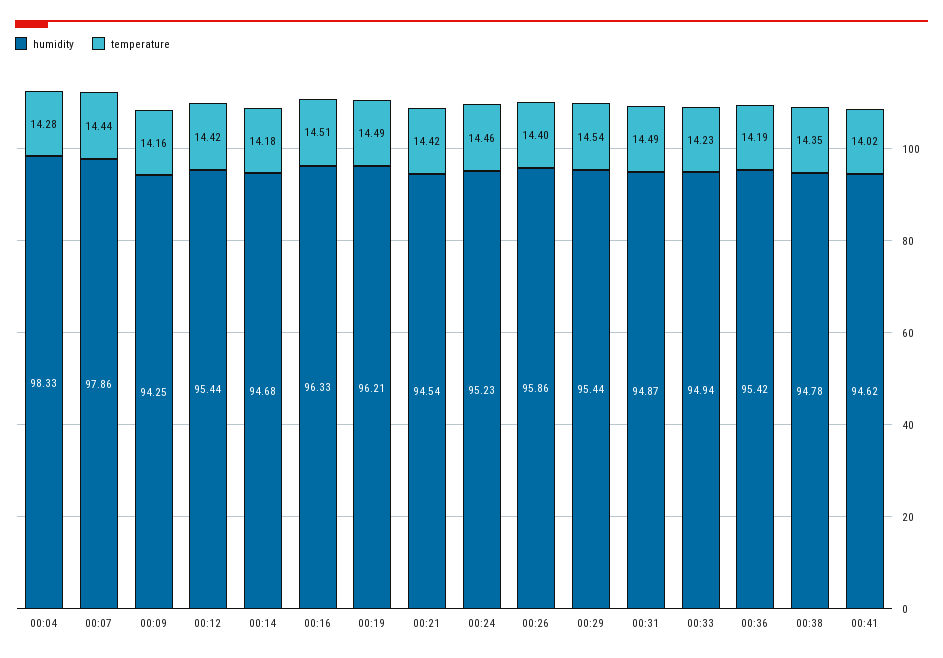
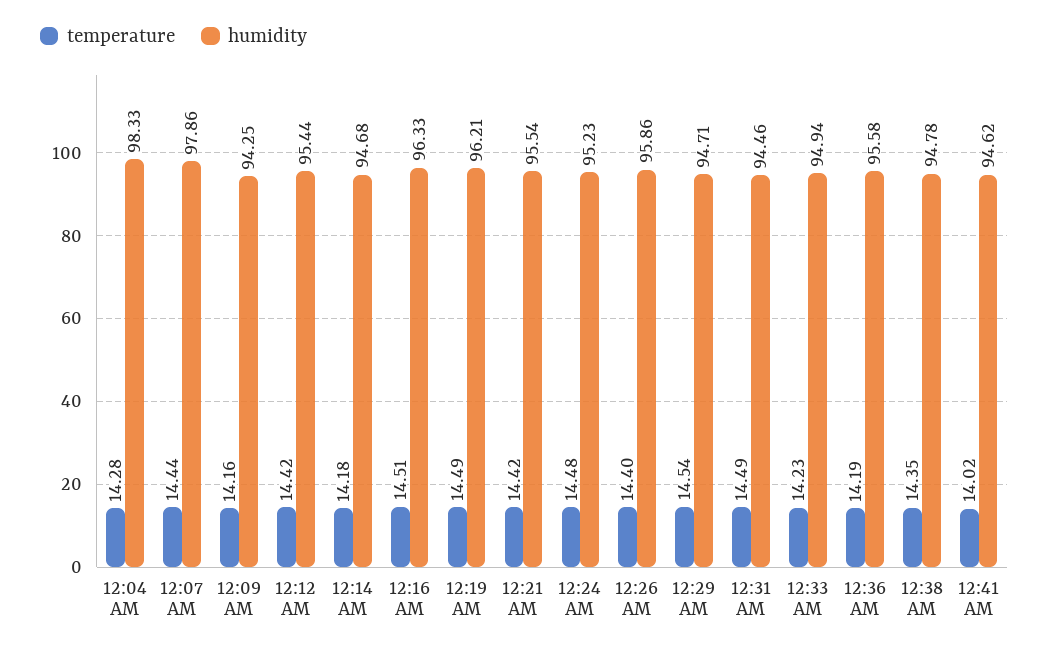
humidity, 00:21: 94.54 -> 95.54
temperature, 00:24: 14.46 -> 14.48
humidity, 00:29: 95.44 -> 94.71
humidity, 00:31: 94.87 -> 94.46
humidity, 00:36: 95.42 -> 95.58

